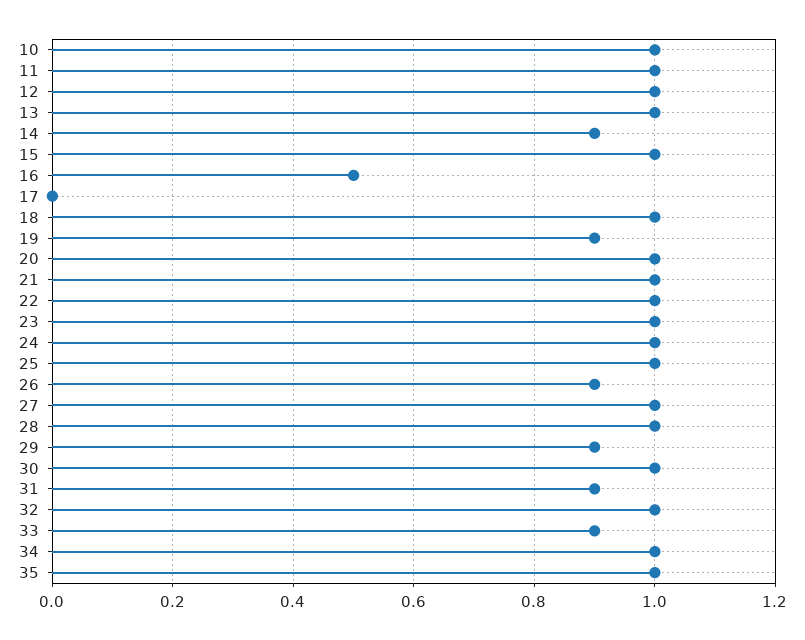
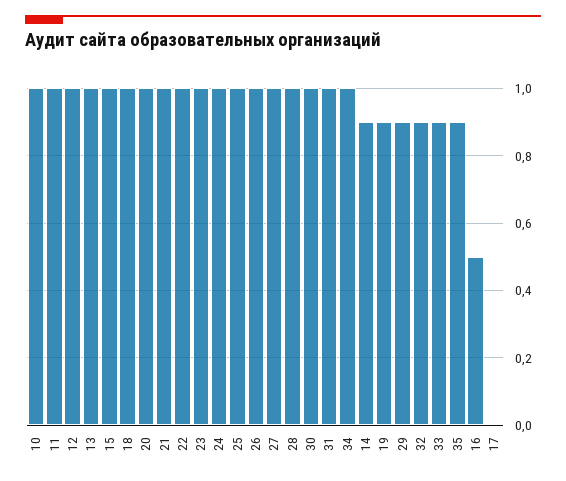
26: 0.9 -> 1
31: 0.9 -> 1
32: 1 -> 0.9
35: 1 -> 0.9

